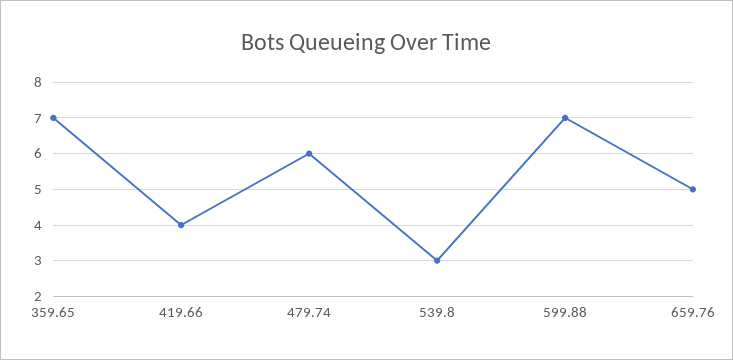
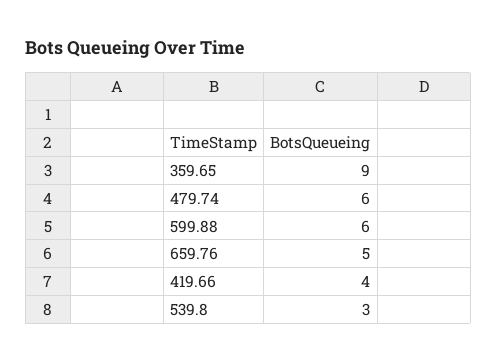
359.65: 7 -> 9
599.88: 7 -> 6

